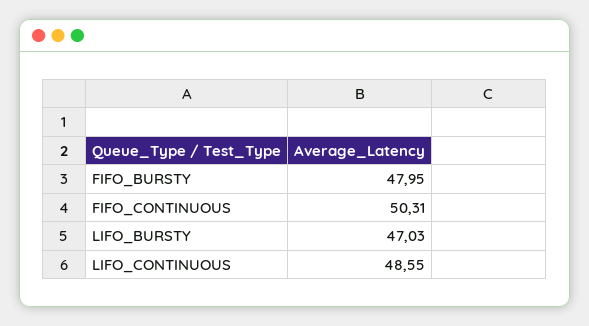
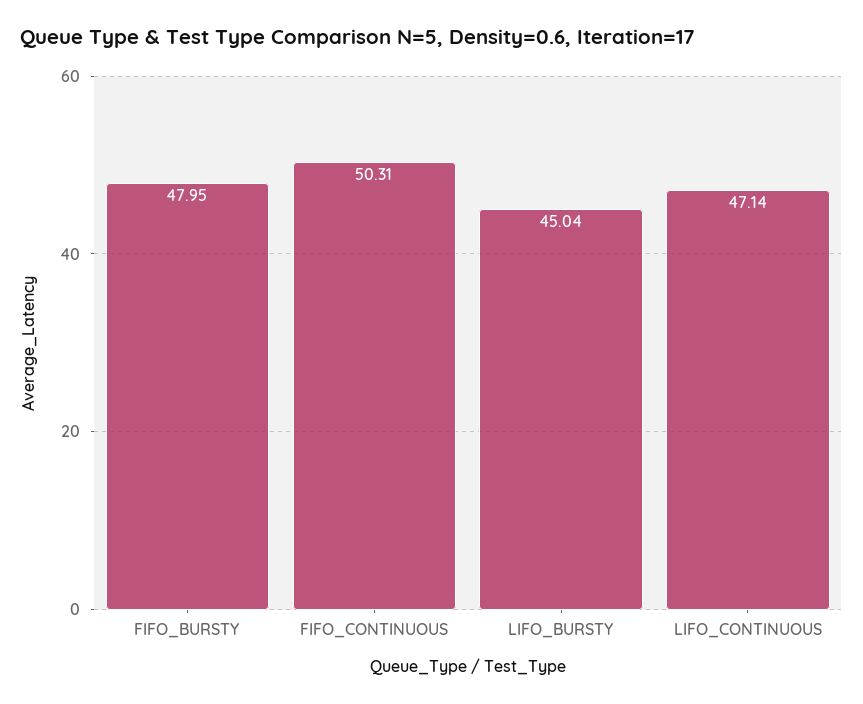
LIFO_BURSTY: 47.03 -> 45.04
LIFO_CONTINUOUS: 48.55 -> 47.14

